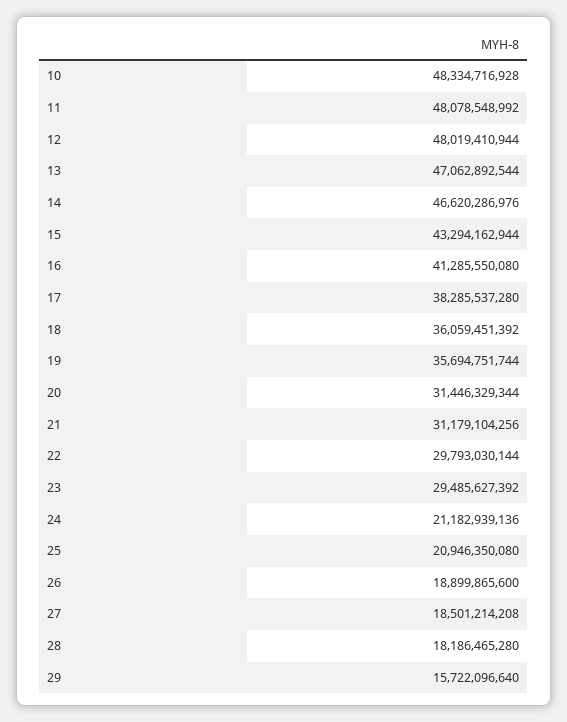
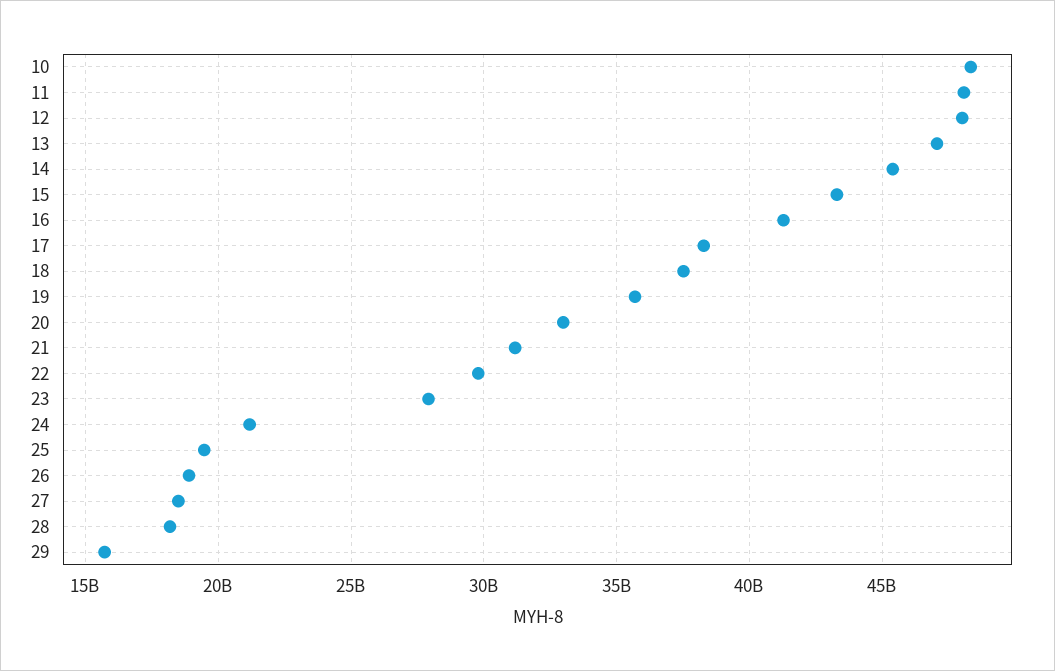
14: 46620286976 -> 45500000000
18: 36059451392 -> 37500000000
20: 31446329344 -> 33000000000
23: 29485627392 -> 28000000000
25: 20946350080 -> 19500000000

